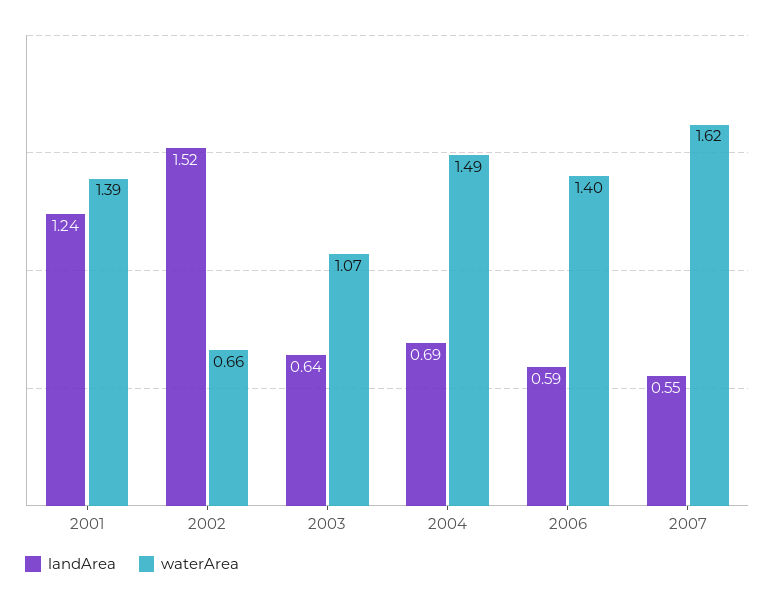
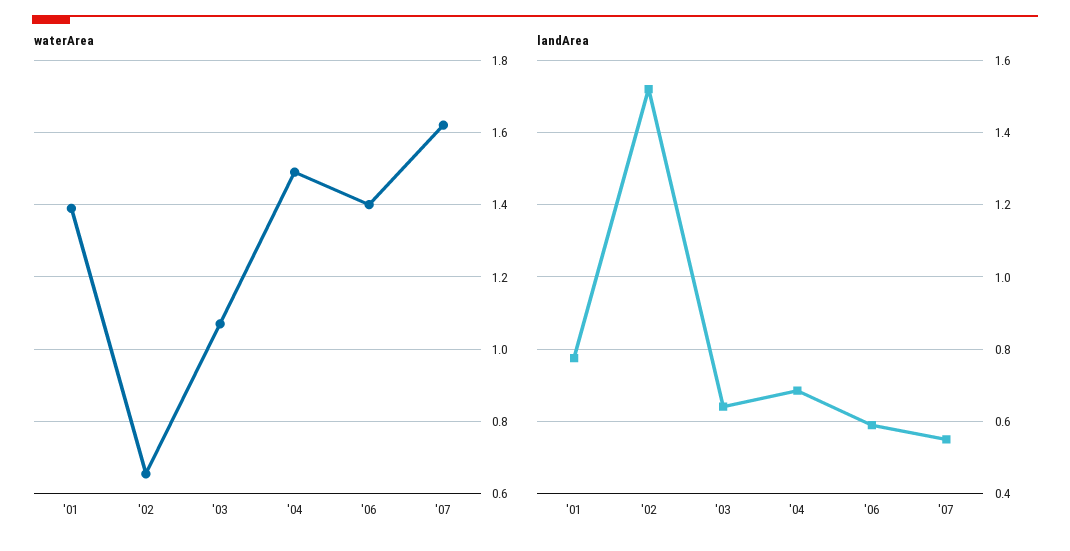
landArea, 2001: 1.24 -> 0.78

